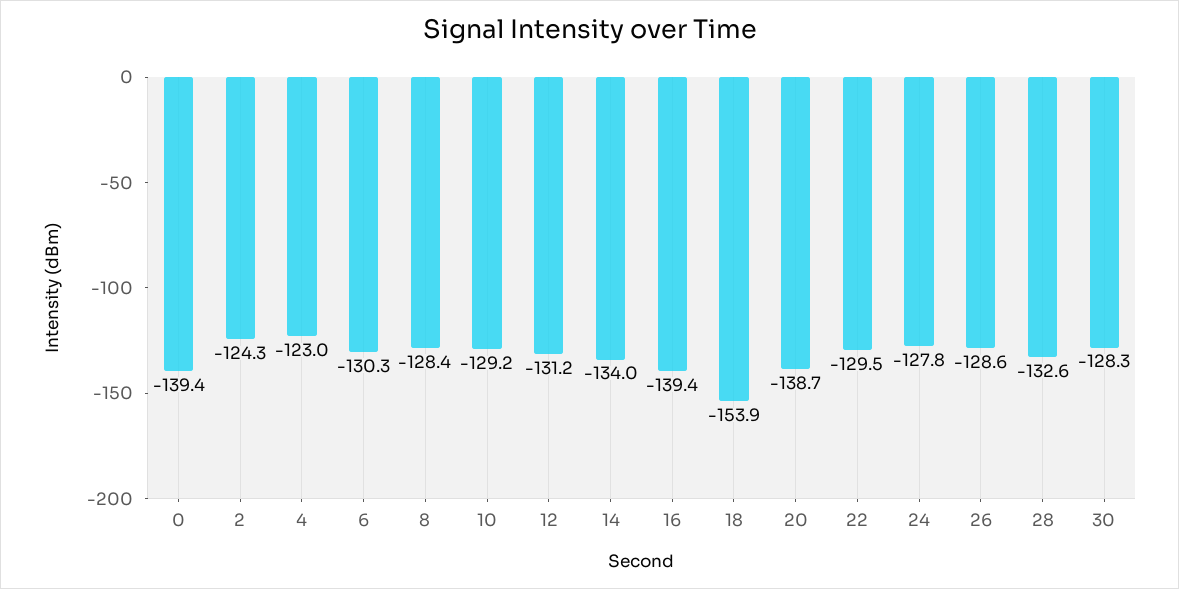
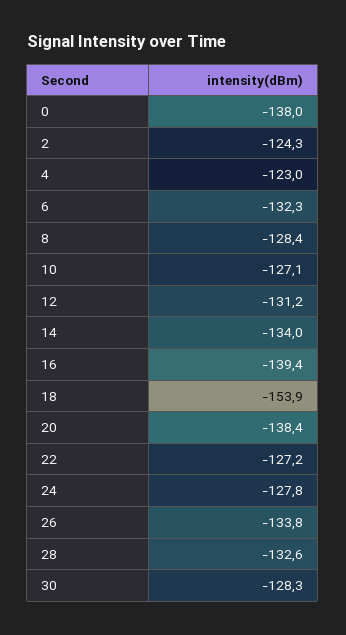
0: -139.4 -> -138
6: -130.3 -> -132.3
10: -129.2 -> -127.1
20: -138.7 -> -138.4
22: -129.5 -> -127.2
26: -128.6 -> -133.8

